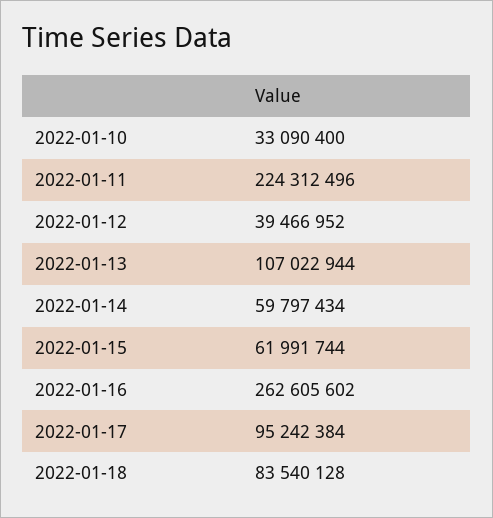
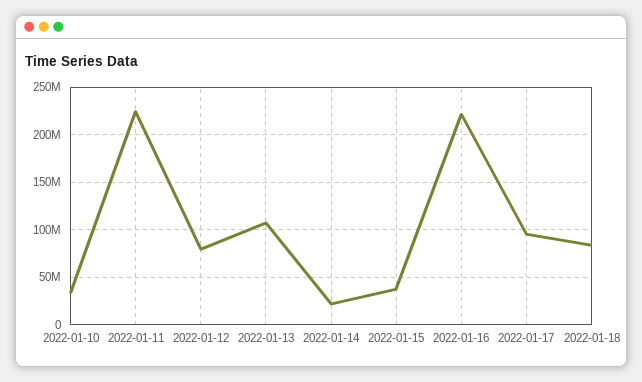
2022-01-12: 39466952 -> 80000000
2022-01-14: 59797434 -> 20000000
2022-01-15: 61991744 -> 40000000
2022-01-16: 262605602 -> 220000000

